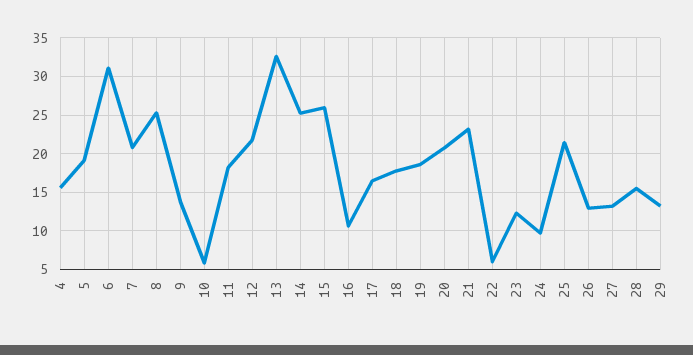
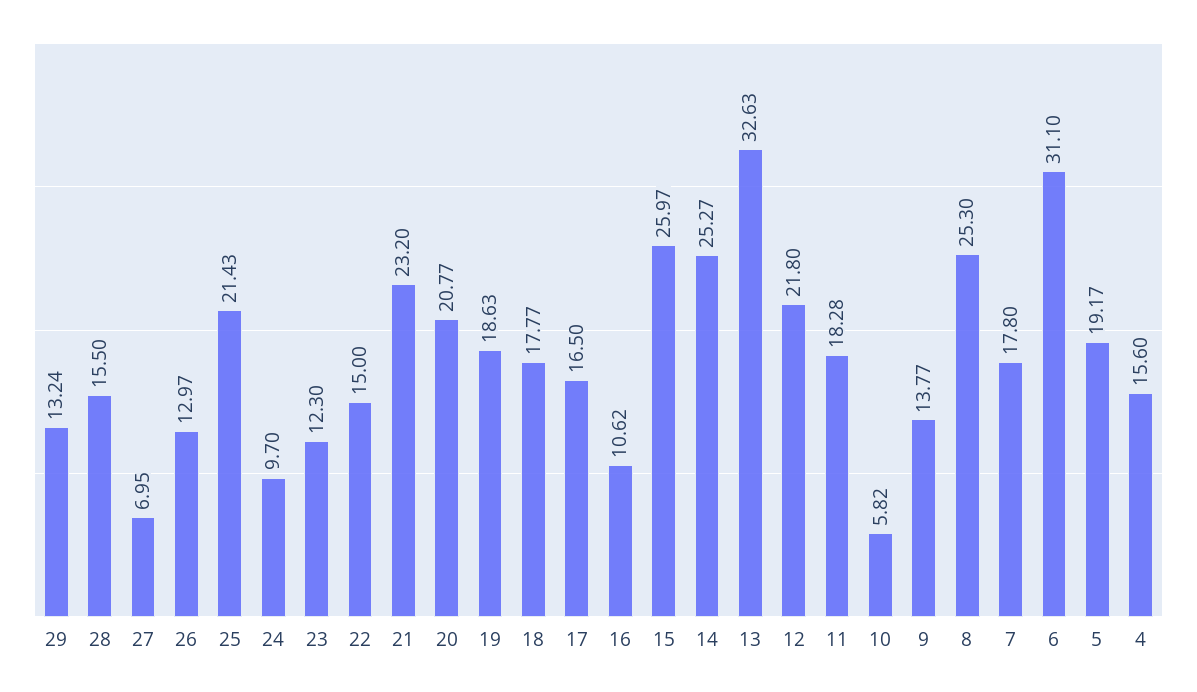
7: 21 -> 17.8
22: 6 -> 15
27: 13 -> 6.95

